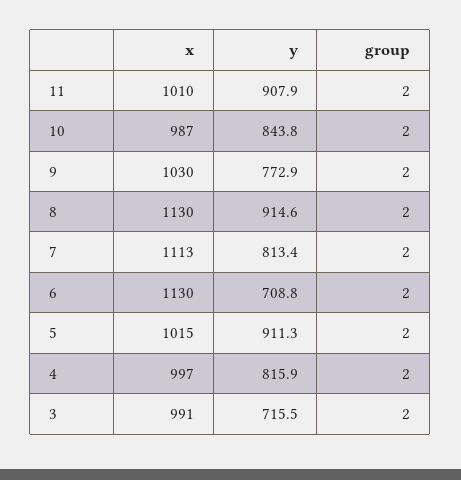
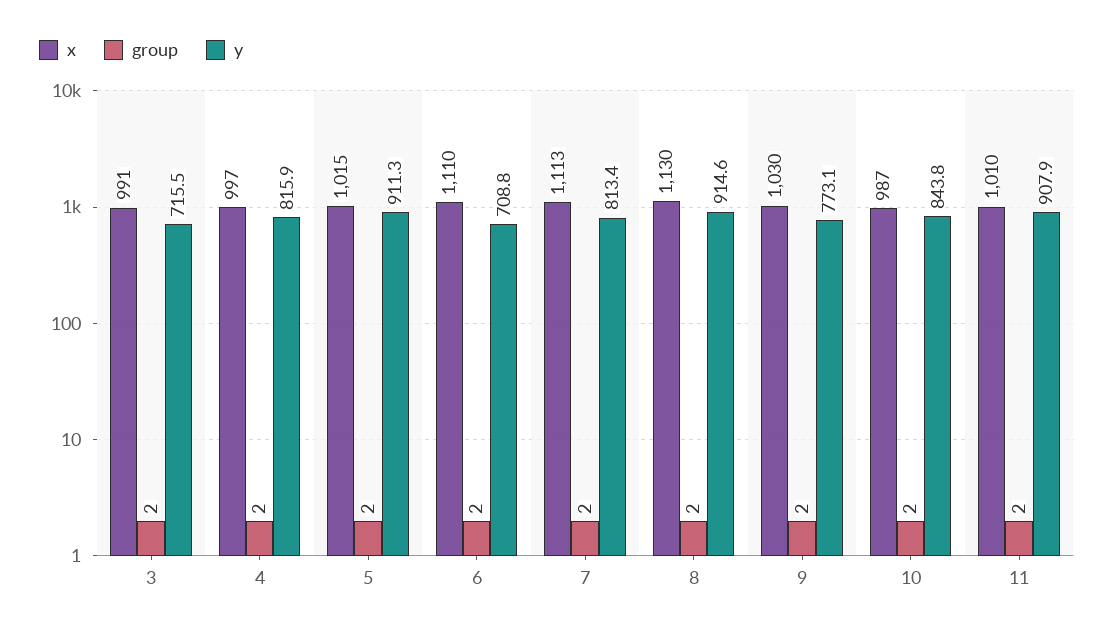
y, 9: 772.9 -> 773.1
x, 6: 1130 -> 1110

